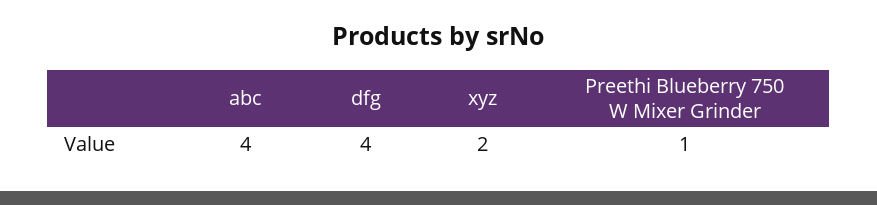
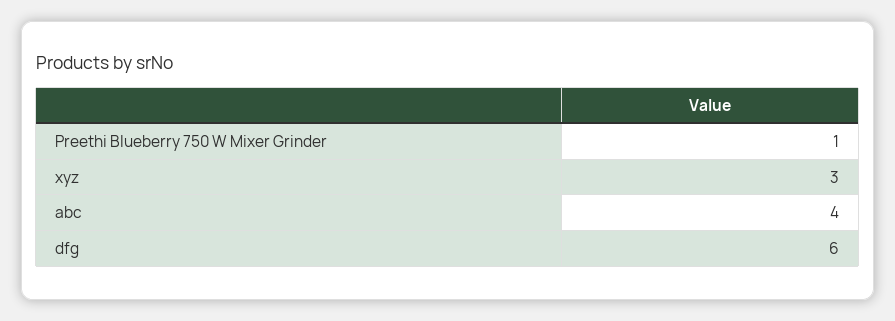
dfg: 4 -> 6
xyz: 2 -> 3

